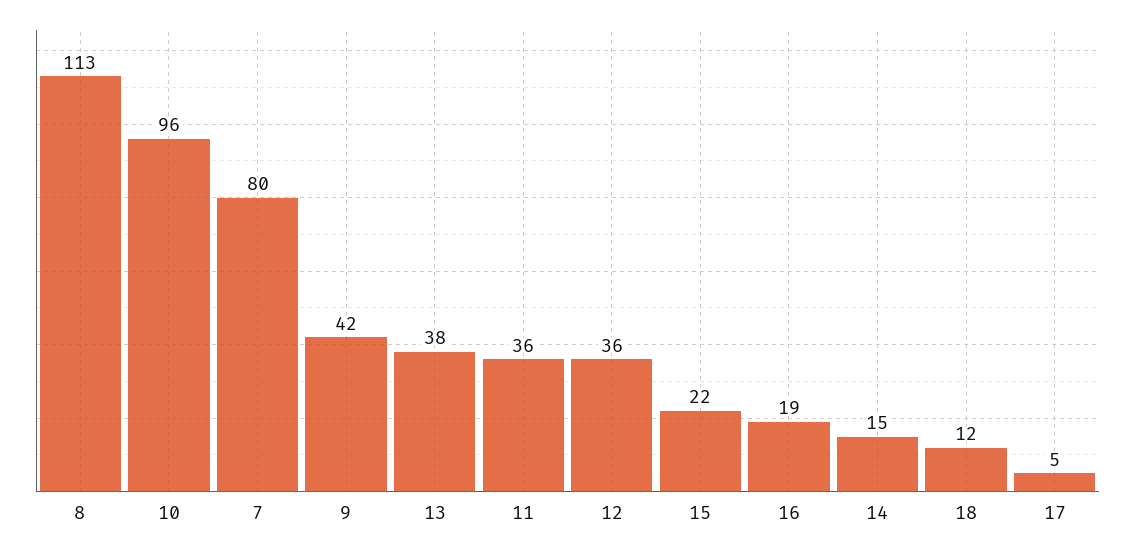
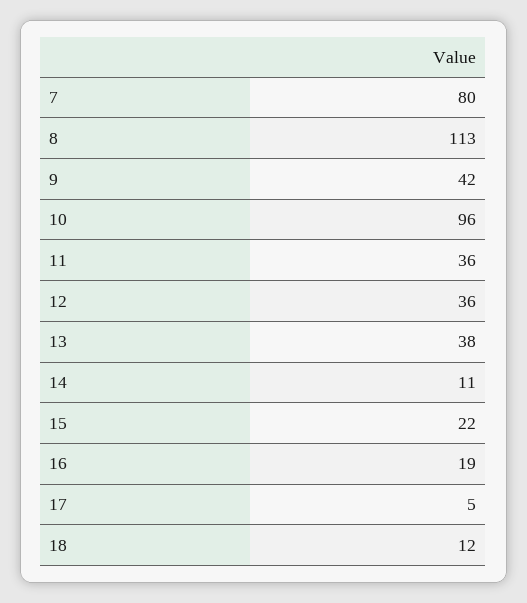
14: 15 -> 11

